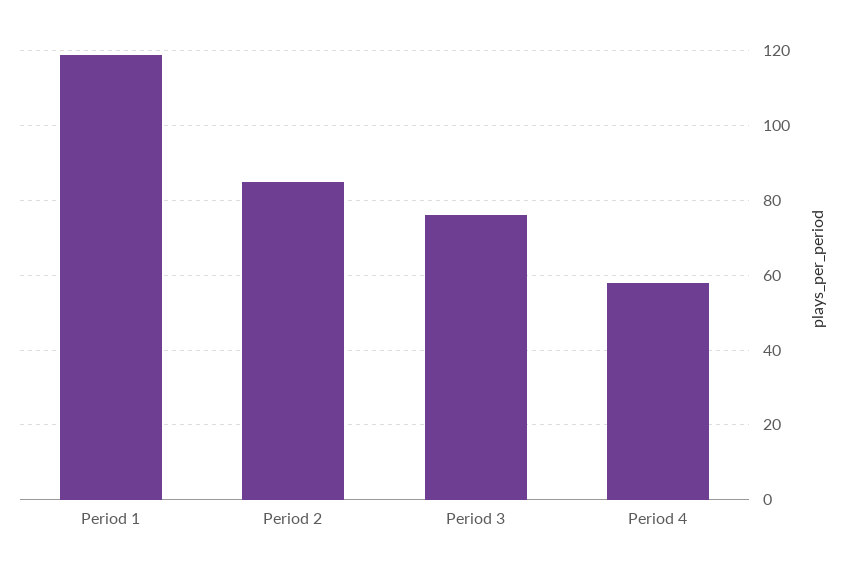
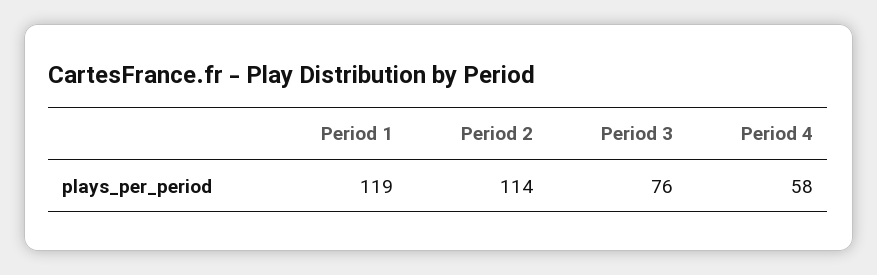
Period 2: 85 -> 114

